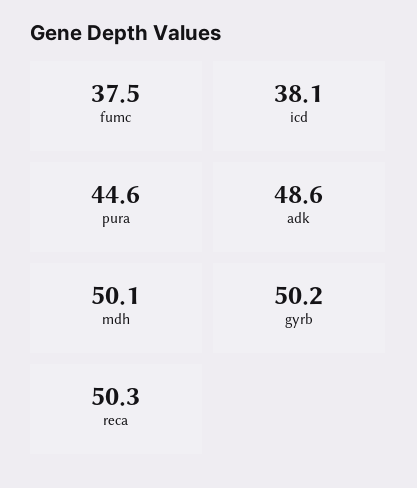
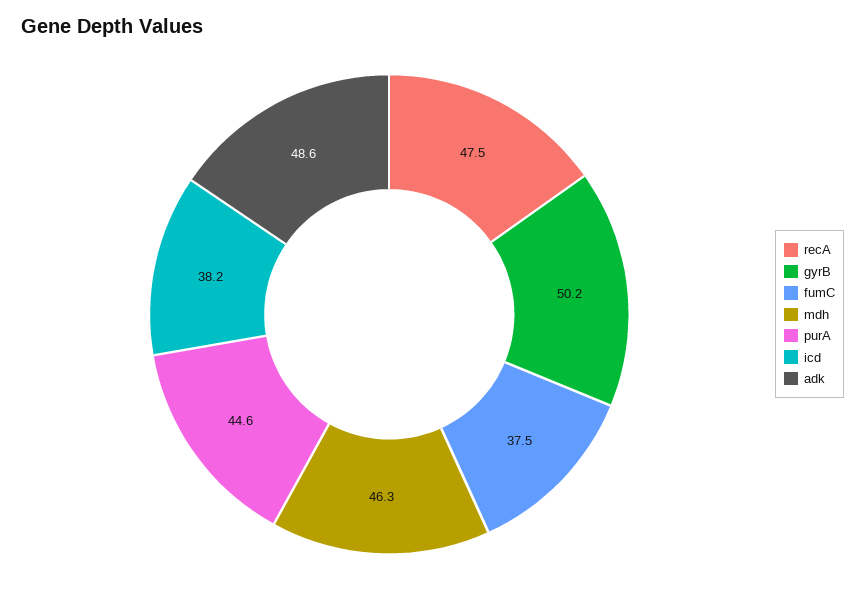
icd: 38.1 -> 38.2
mdh: 50.1 -> 46.3
reca: 50.3 -> 47.5

